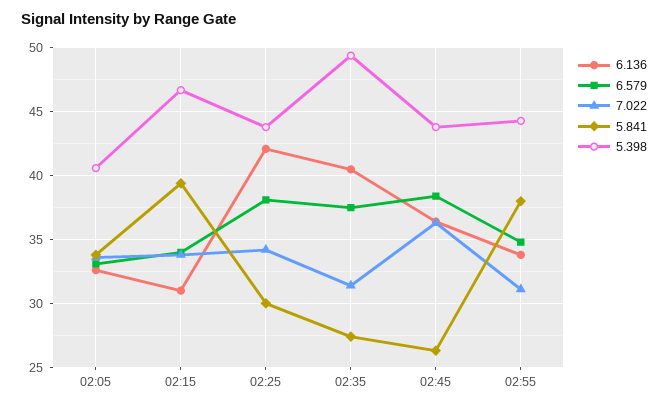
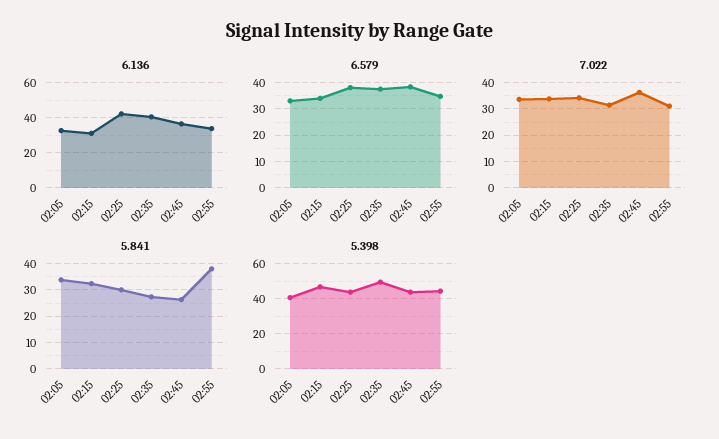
5.841, 02:15: 39.5 -> 32.5

